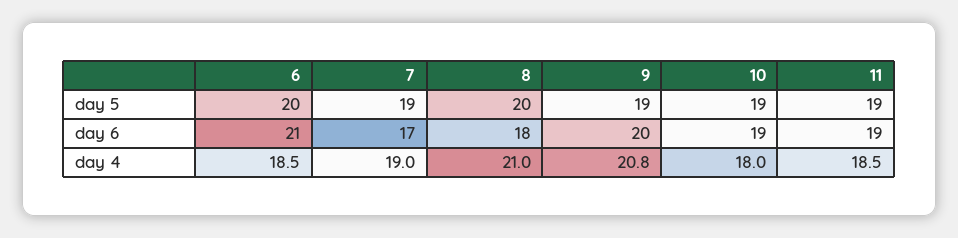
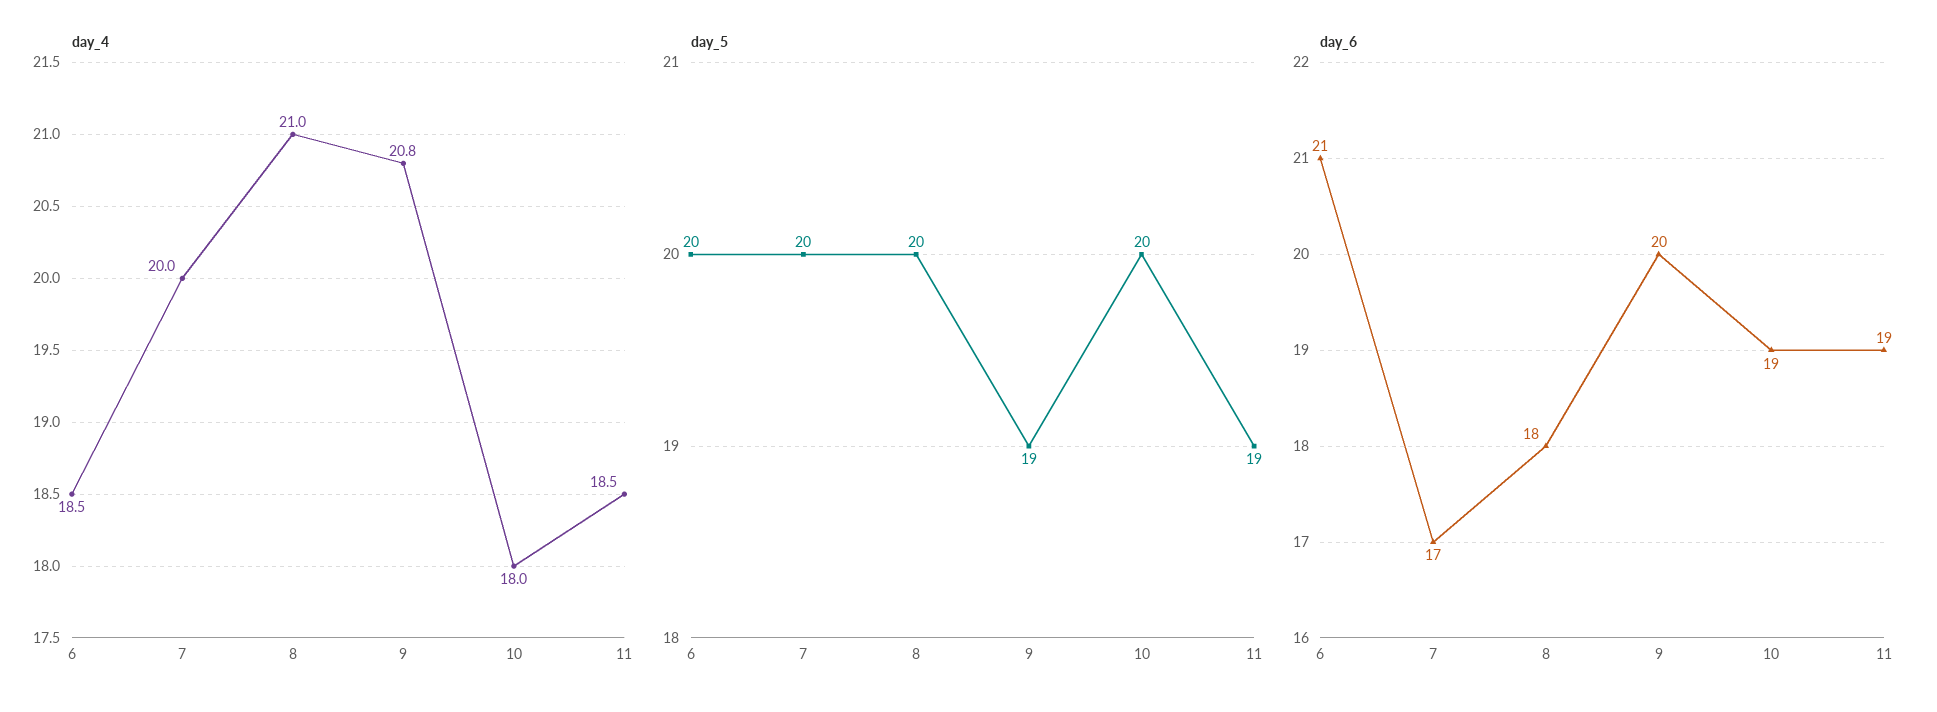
day 5, 7: 19 -> 20
day 5, 10: 19 -> 20
day 4, 7: 19 -> 20

